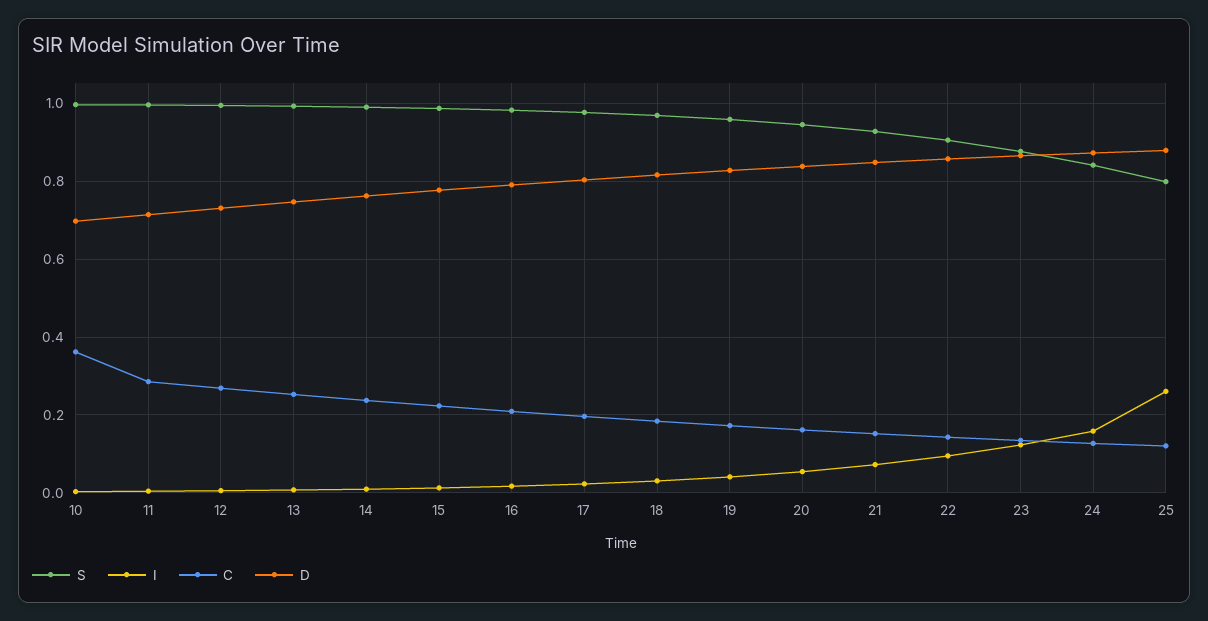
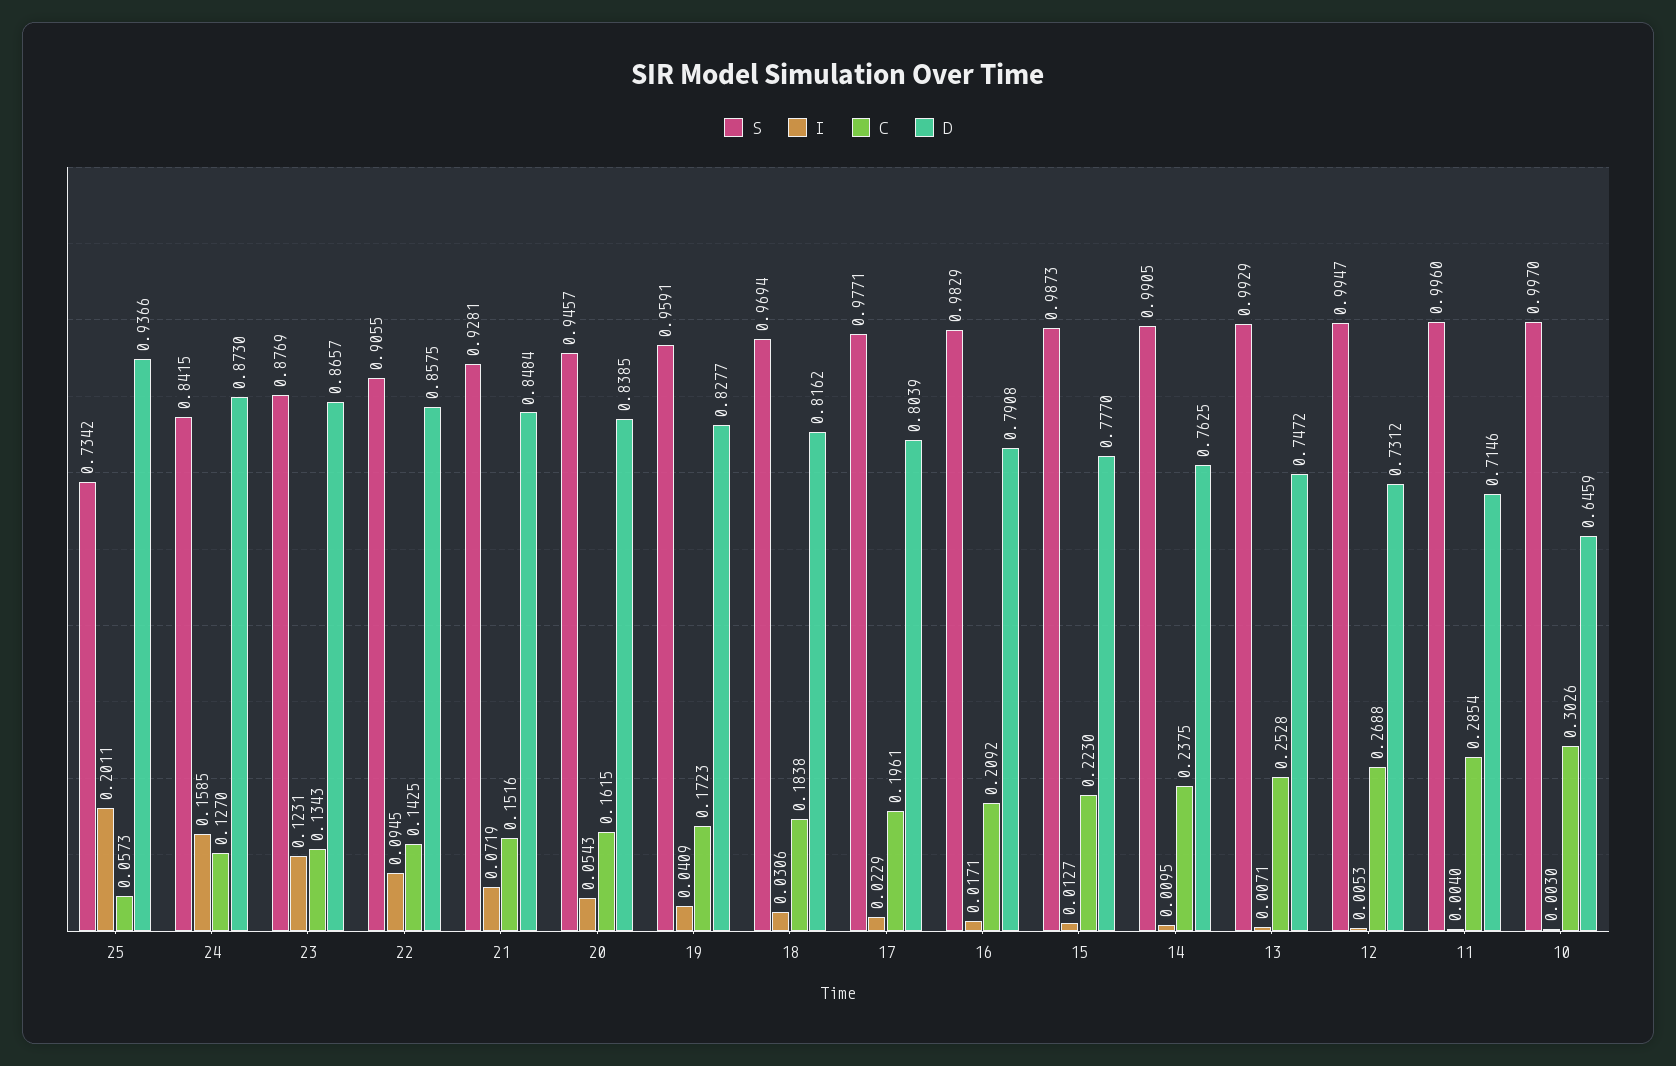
C, 10: 0.36 -> 0.3026
D, 10: 0.7 -> 0.6459
S, 25: 0.8 -> 0.7342
I, 25: 0.26 -> 0.2011
C, 25: 0.12 -> 0.0573
D, 25: 0.88 -> 0.9366

